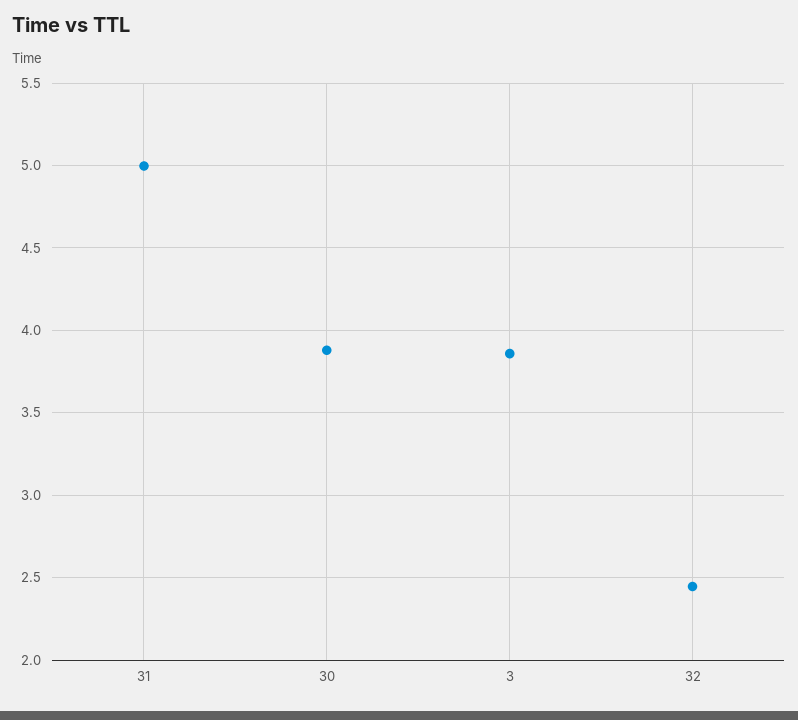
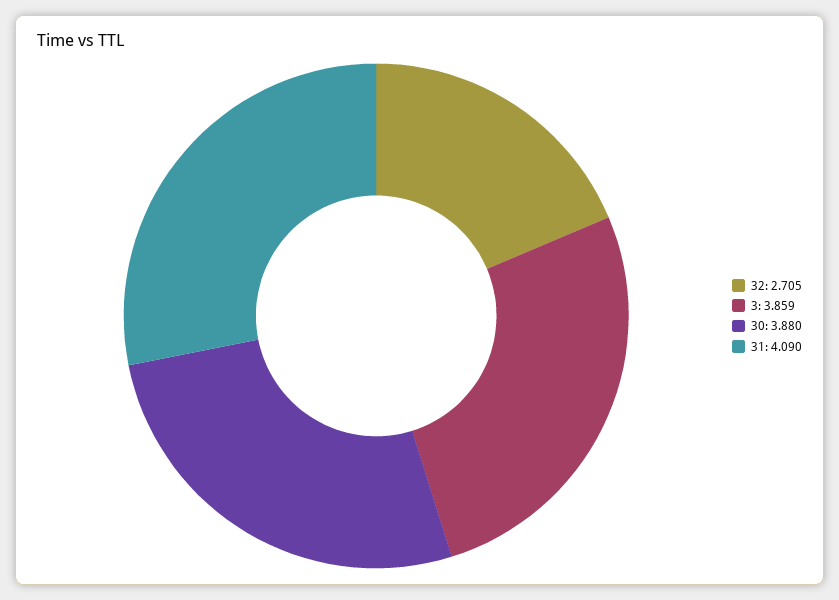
31: 5 -> 4.09
32: 2.45 -> 2.705

